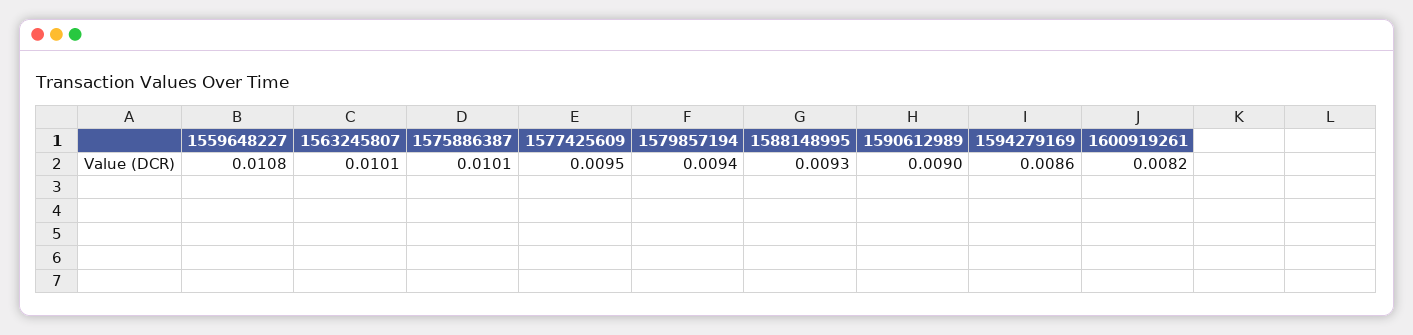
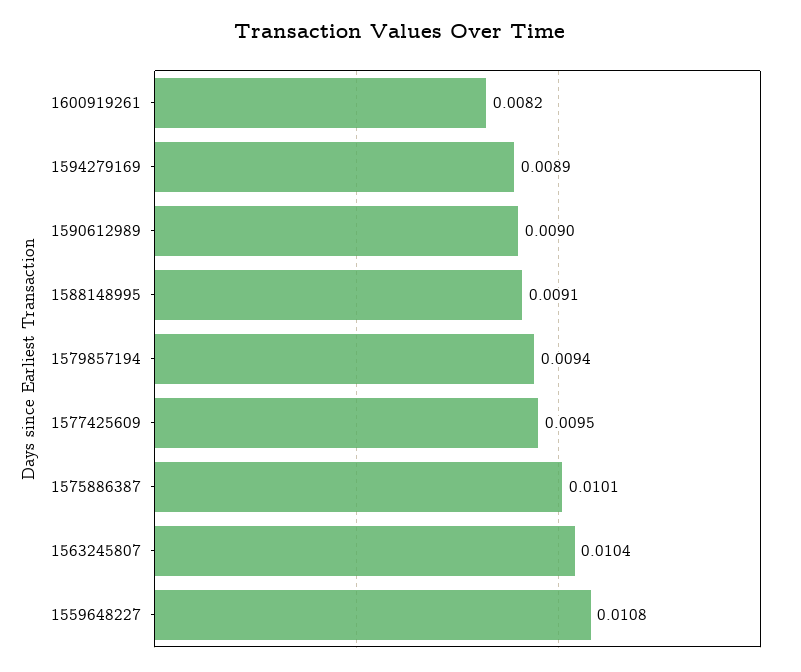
1563245807: 0.0101 -> 0.0104
1588148995: 0.0093 -> 0.0091
1594279169: 0.0086 -> 0.0089

